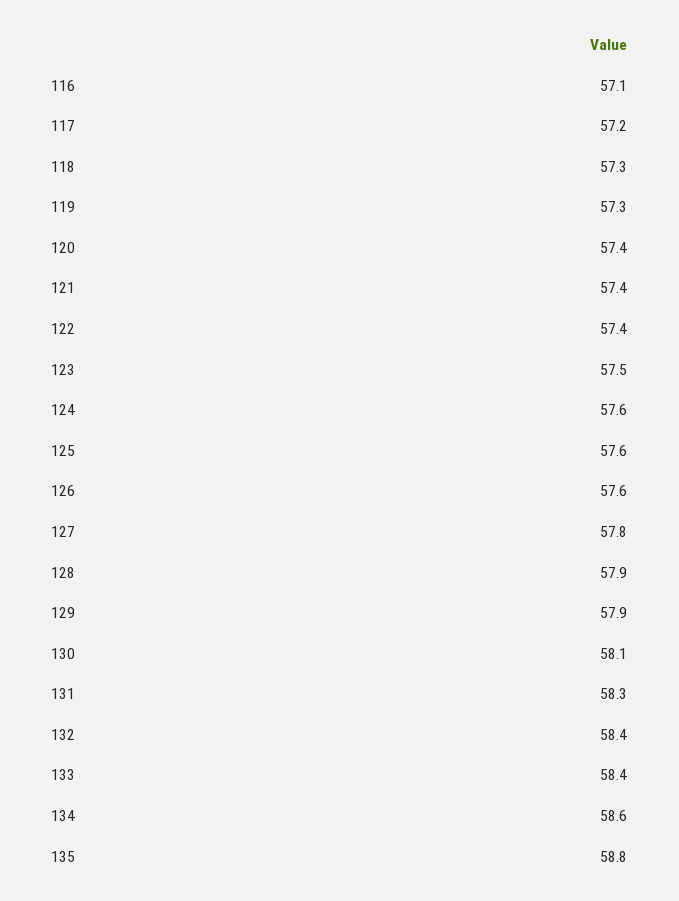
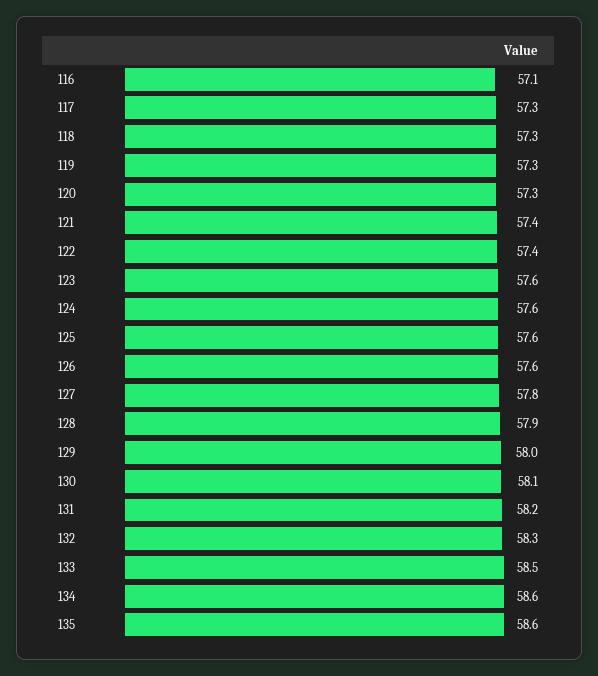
117: 57.2 -> 57.3
120: 57.4 -> 57.3
123: 57.5 -> 57.6
129: 57.9 -> 58
131: 58.3 -> 58.2
132: 58.4 -> 58.3
133: 58.4 -> 58.5
135: 58.8 -> 58.6

